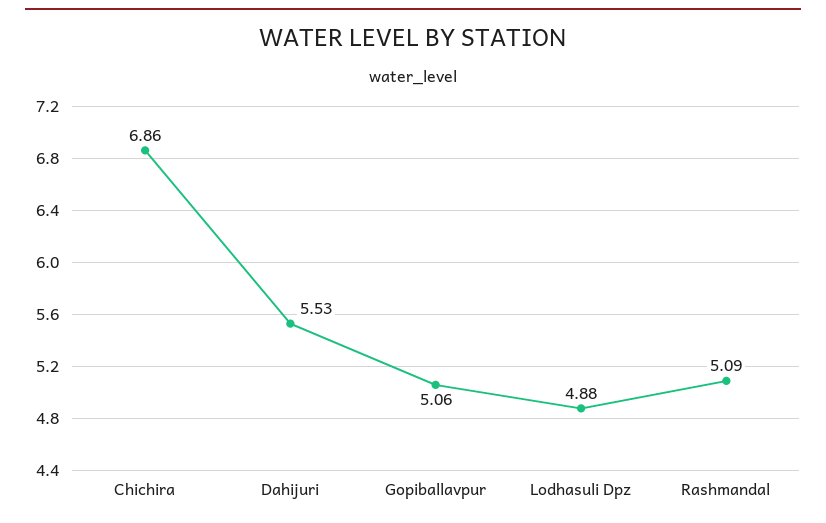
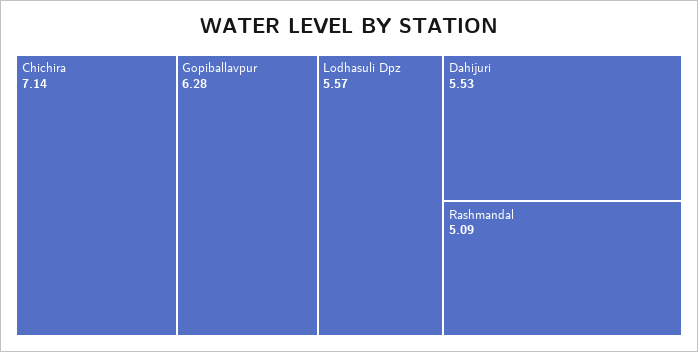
Chichira: 6.86 -> 7.14
Gopiballavpur: 5.06 -> 6.28
Lodhasuli Dpz: 4.88 -> 5.57

